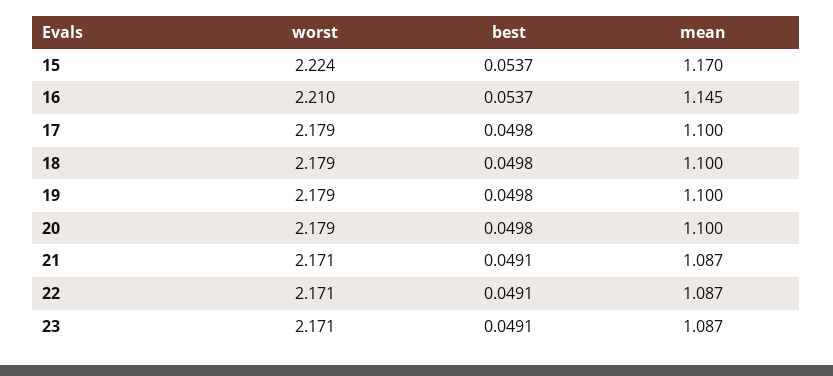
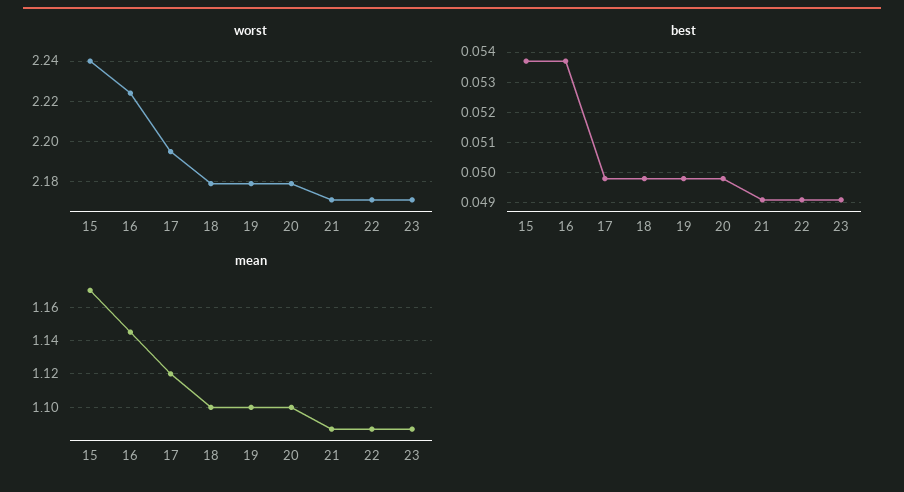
worst, 15: 2.224 -> 2.24
worst, 16: 2.21 -> 2.225
worst, 17: 2.179 -> 2.195
mean, 17: 1.1 -> 1.12

